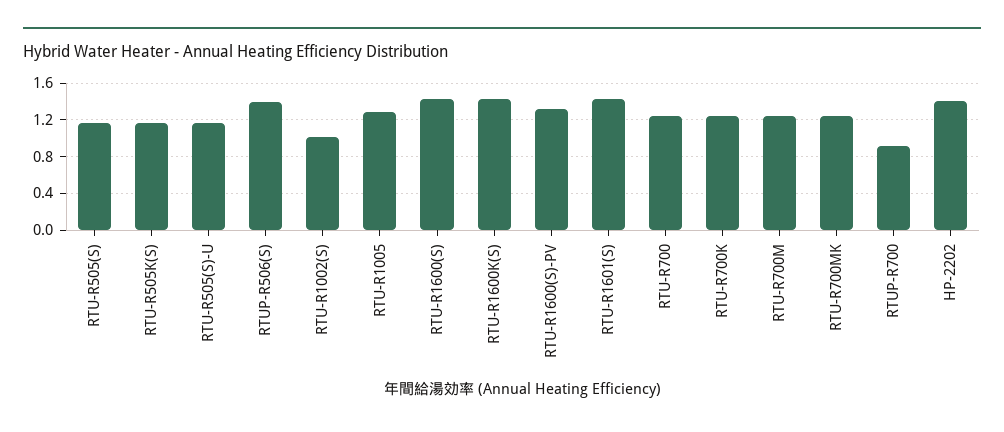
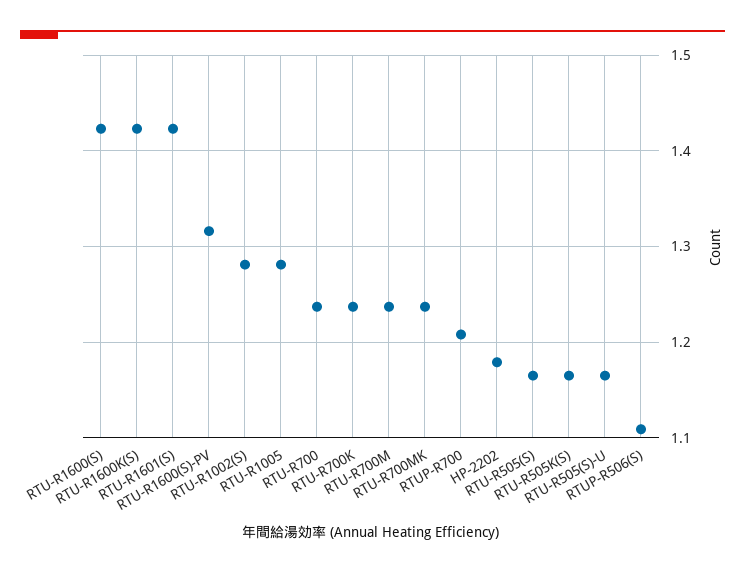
RTUP-R506(S): 1.4 -> 1.11
RTU-R1002(S): 1 -> 1.28
RTUP-R700: 0.9 -> 1.21
HP-2202: 1.4 -> 1.18

